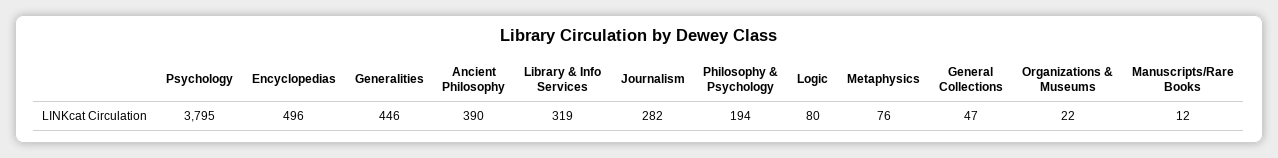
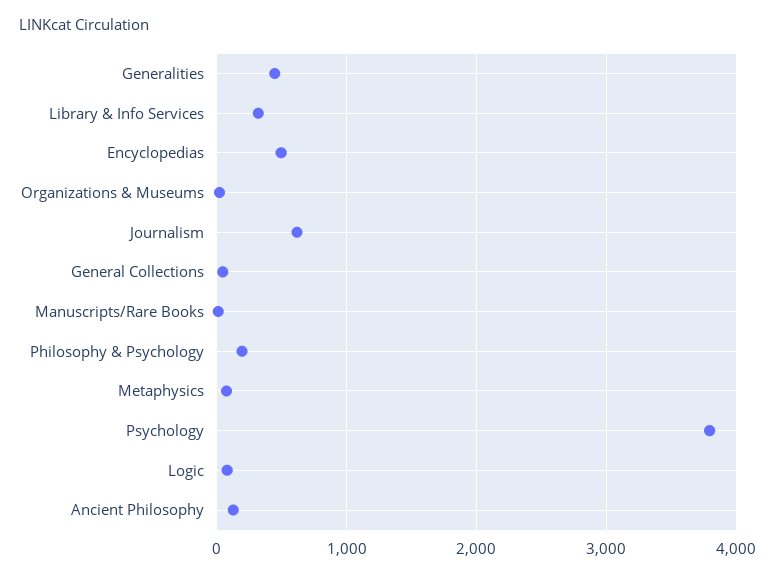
Ancient Philosophy: 390 -> 100
Journalism: 282 -> 600

